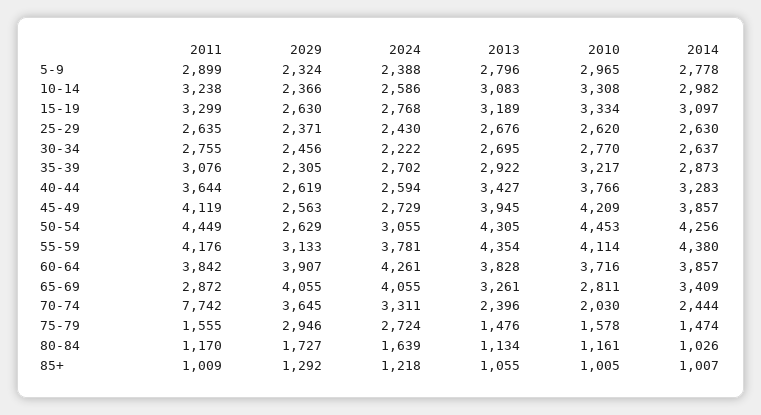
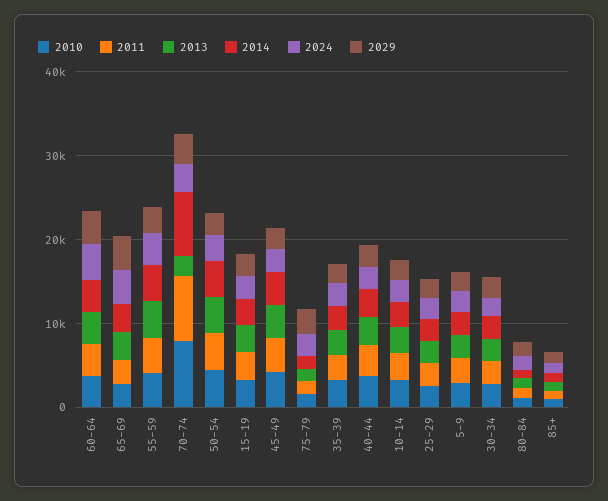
2010, 70-74: 2030 -> 8000
2014, 70-74: 2444 -> 8000

